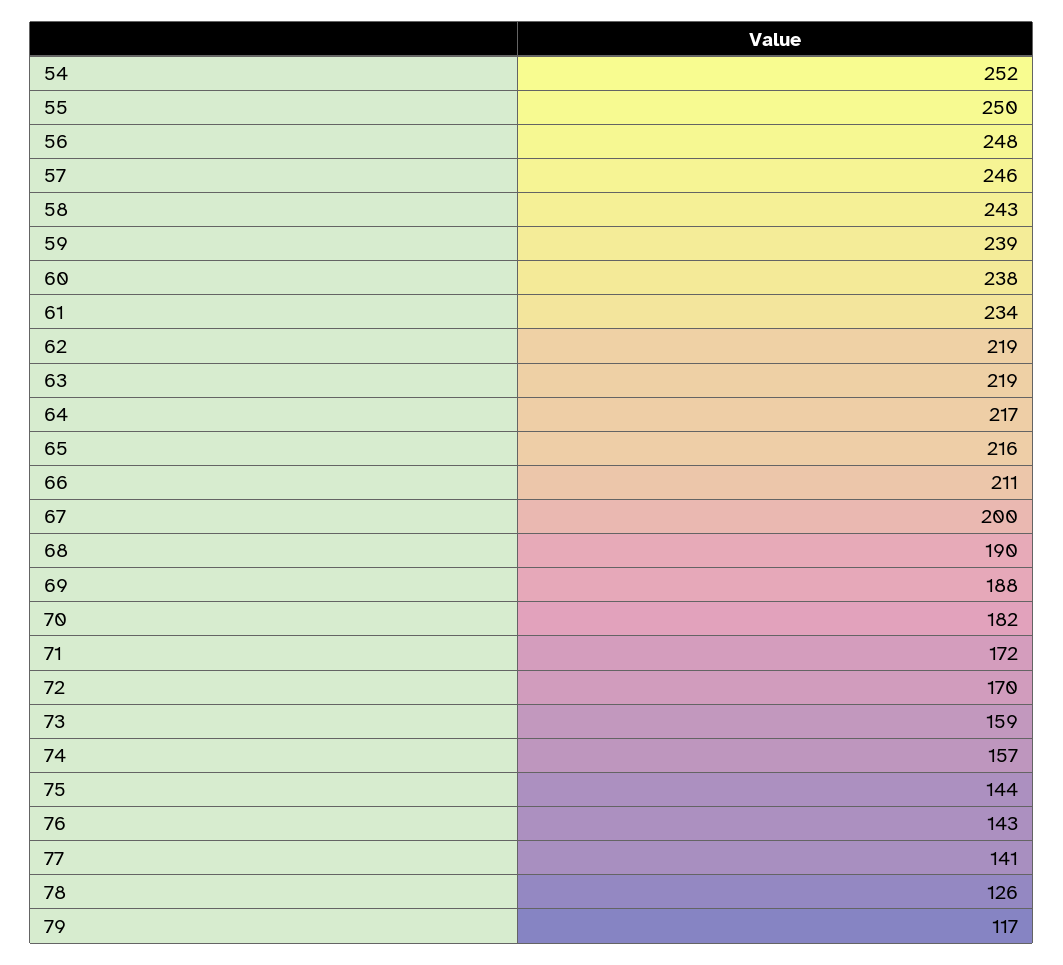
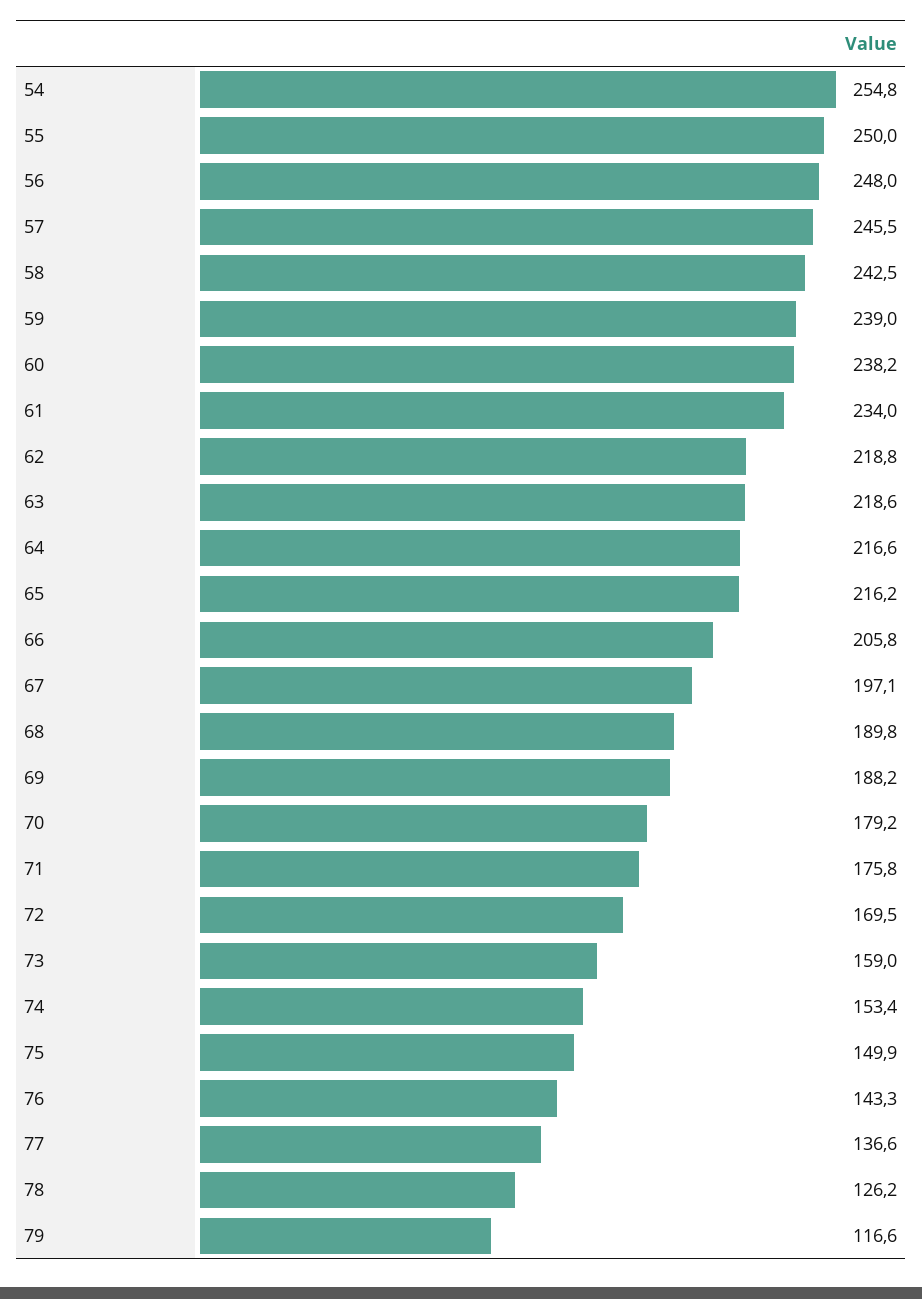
54: 252 -> 254.8
66: 211 -> 205.8
67: 200 -> 197.1
70: 182 -> 179.2
71: 172 -> 175.8
74: 157 -> 153.4
75: 144 -> 149.9
77: 141 -> 136.6

